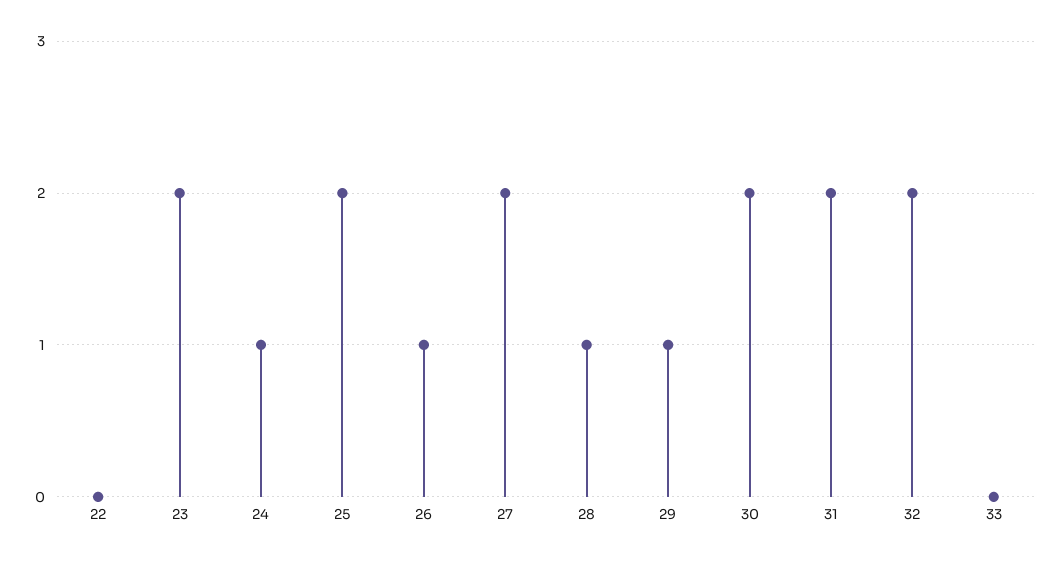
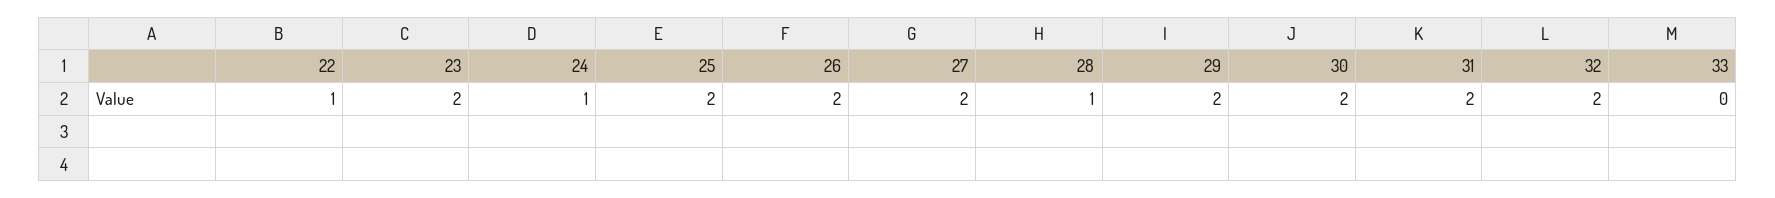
22: 0 -> 1
26: 1 -> 2
29: 1 -> 2

